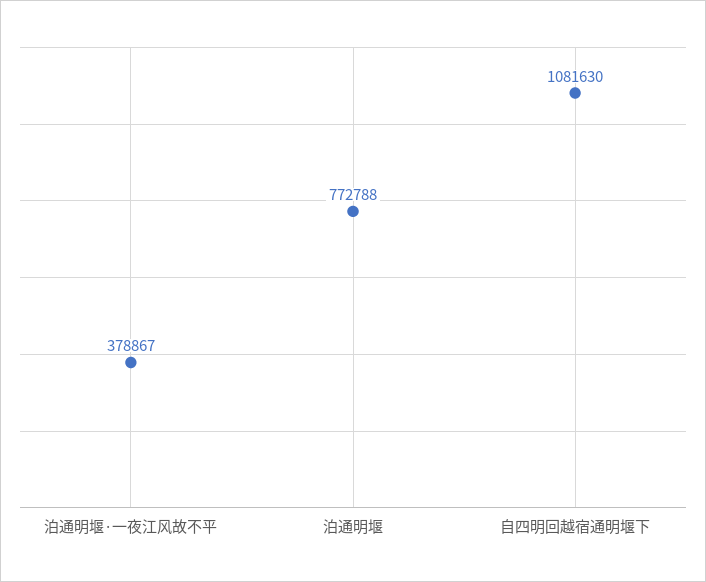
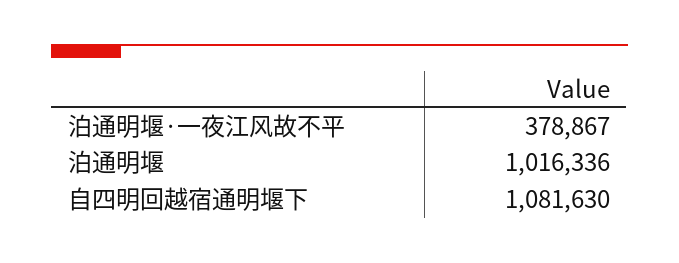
泊通明堰: 772788 -> 1016336

